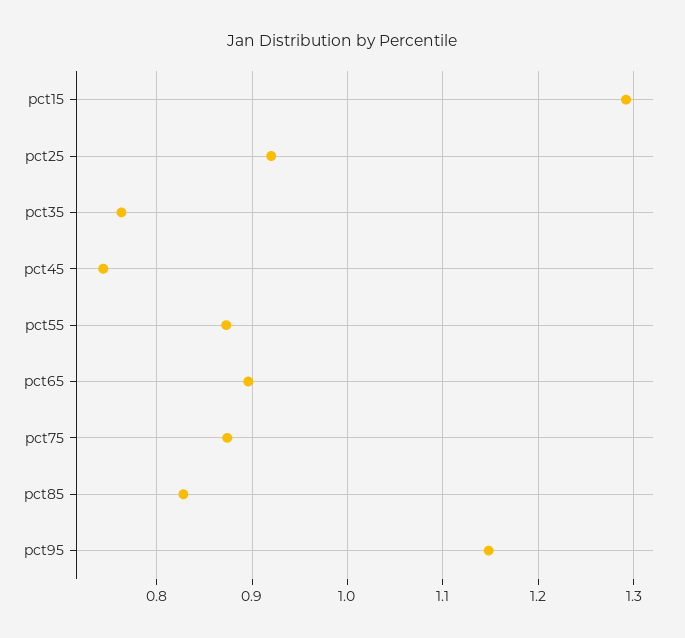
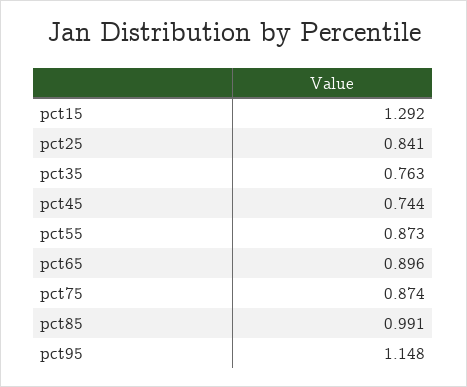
pct25: 0.92 -> 0.841
pct85: 0.83 -> 0.991

